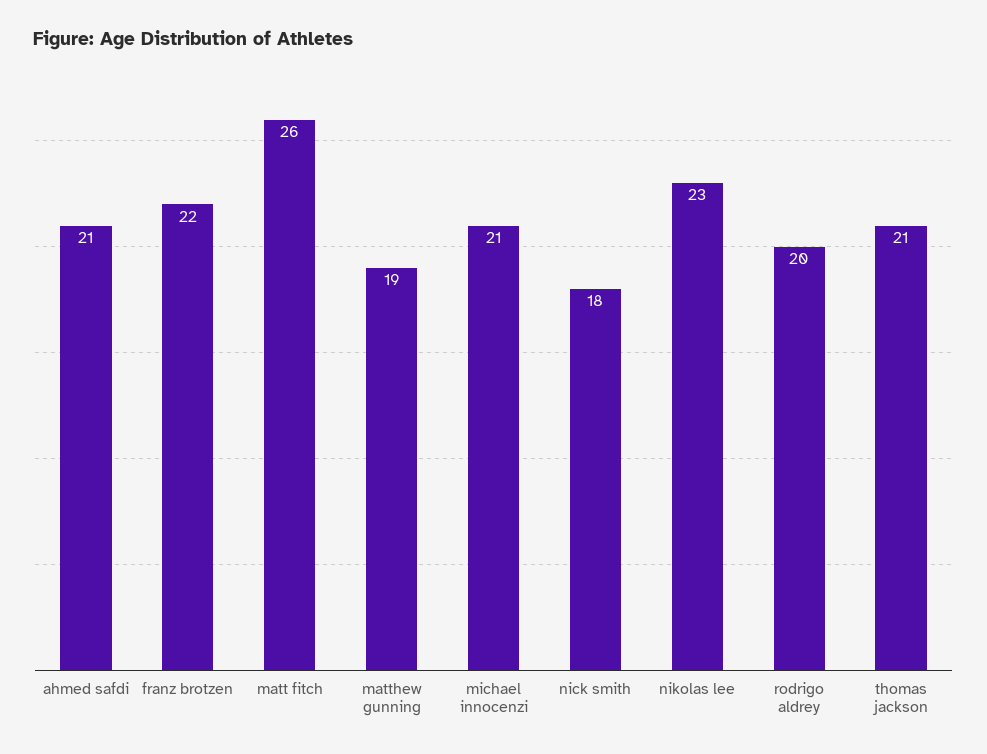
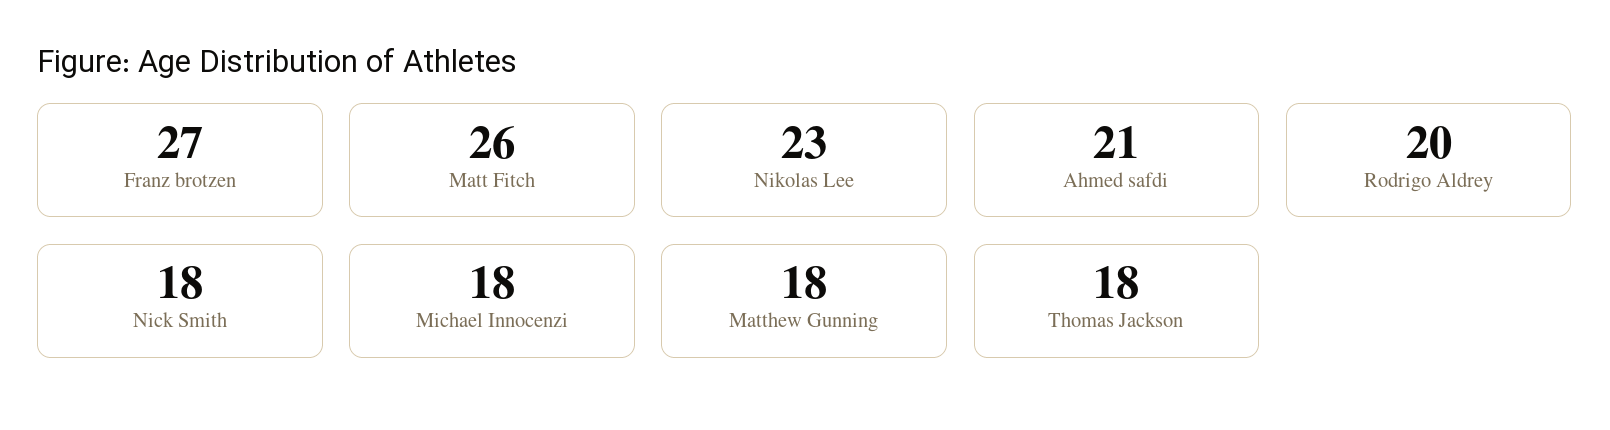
franz brotzen: 22 -> 27
matthew gunning: 19 -> 18
michael innocenzi: 21 -> 18
thomas jackson: 21 -> 18

